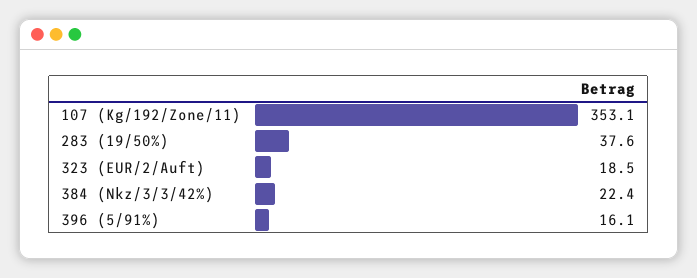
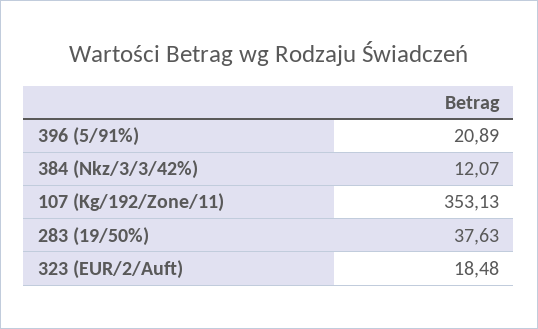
384 (Nkz/3/3/42%): 22.4 -> 12.07
396 (5/91%): 16.1 -> 20.89

